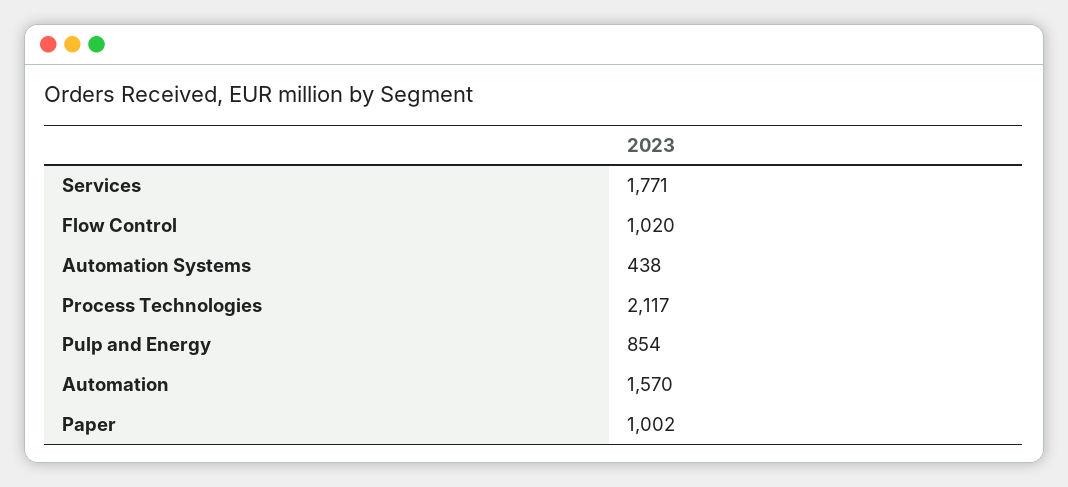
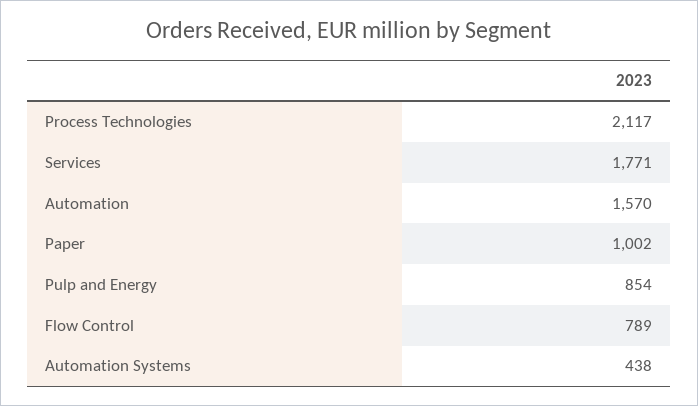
Flow Control: 1020 -> 789

